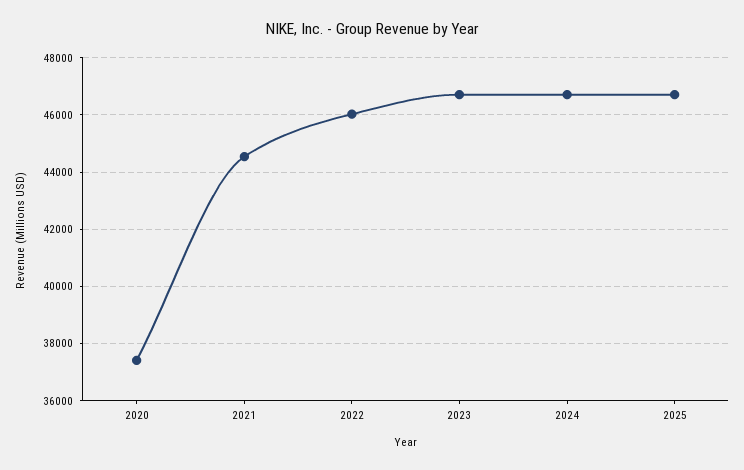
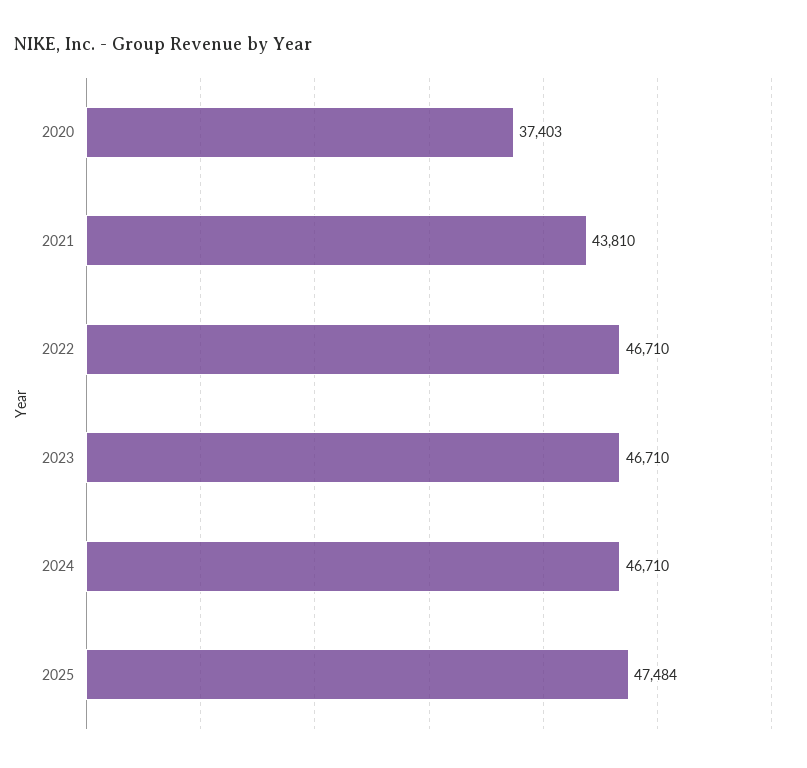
2021: 44500 -> 43810
2022: 46000 -> 46710
2025: 46750 -> 47484

